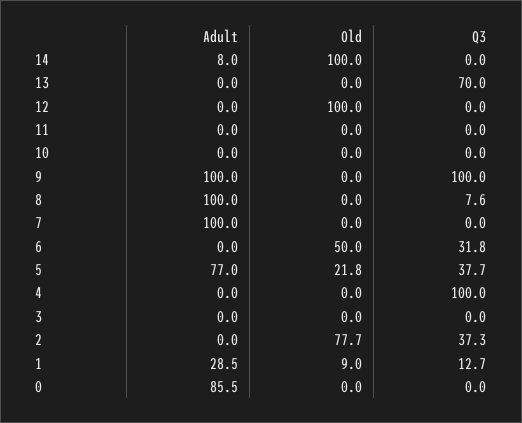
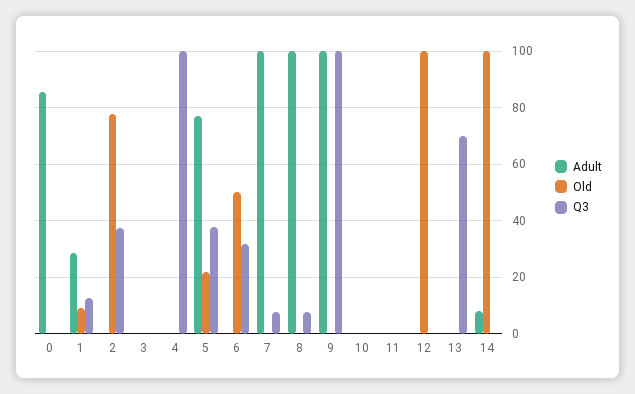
Q3, 7: 0 -> 7.5

